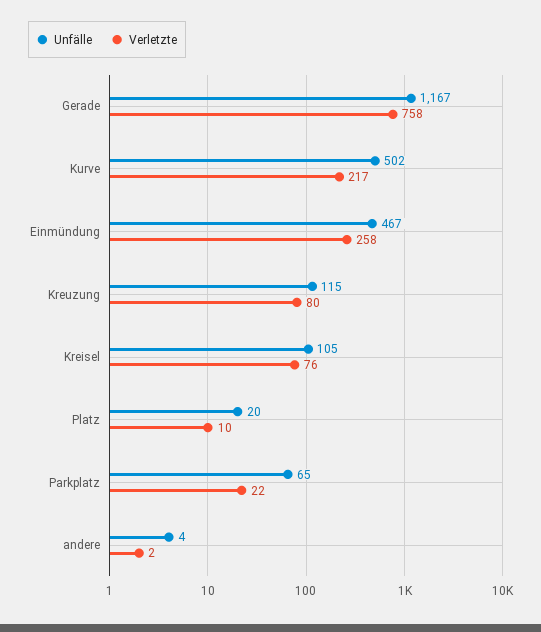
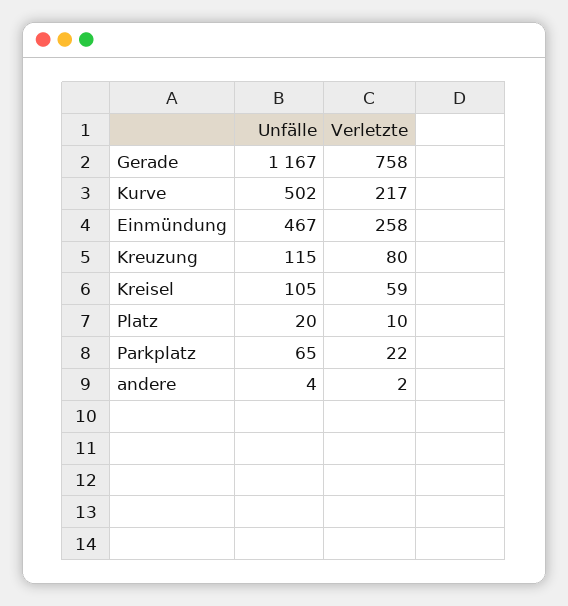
Verletzte, Kreisel: 76 -> 59

